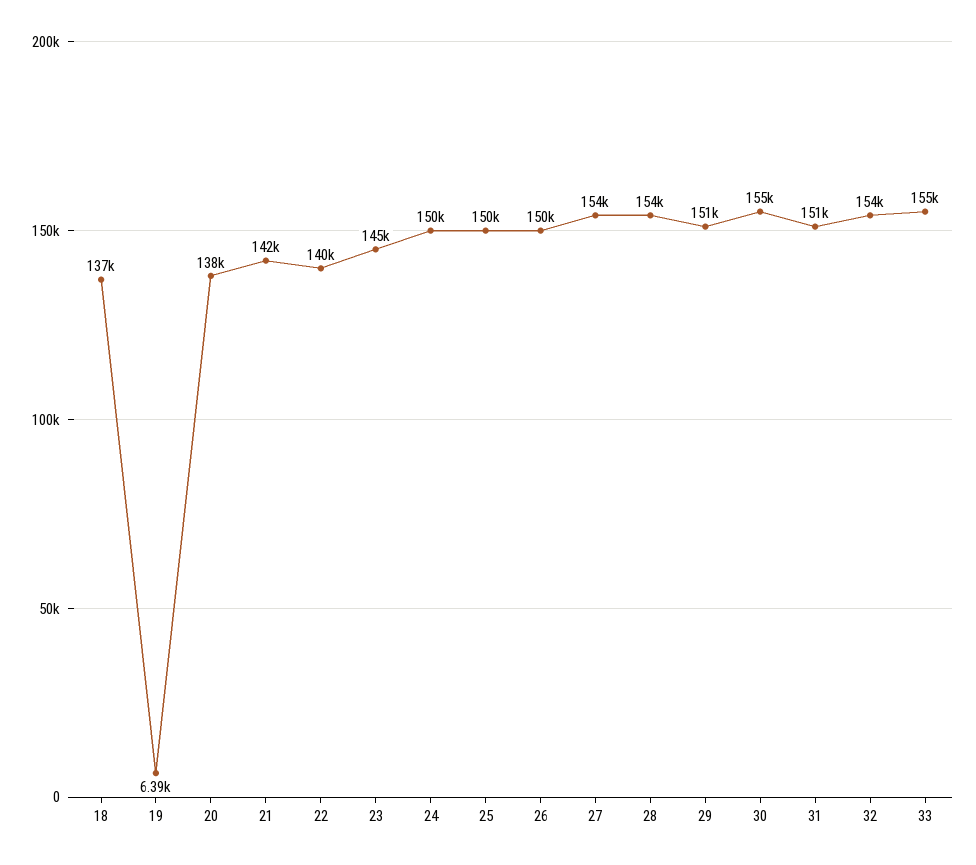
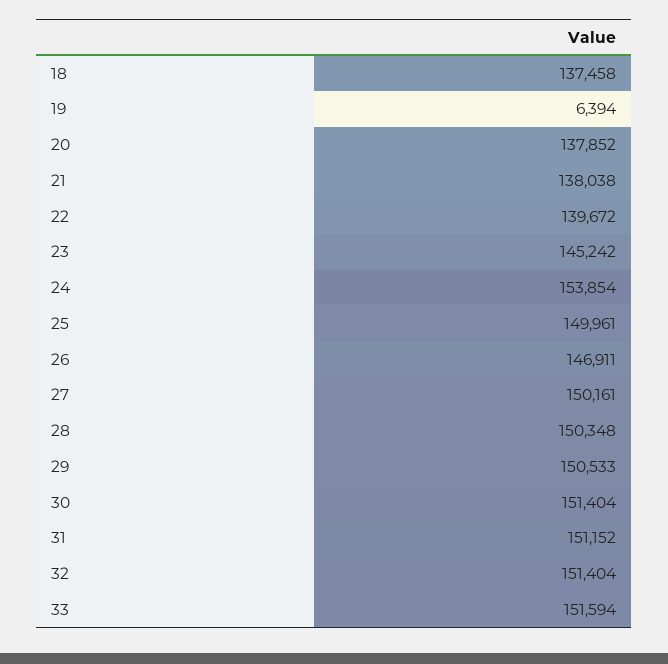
21: 142000 -> 138038
24: 150000 -> 153854
26: 150000 -> 146911
27: 154000 -> 150161
28: 154000 -> 150348
30: 155000 -> 151404
32: 154000 -> 151404
33: 155000 -> 151594

